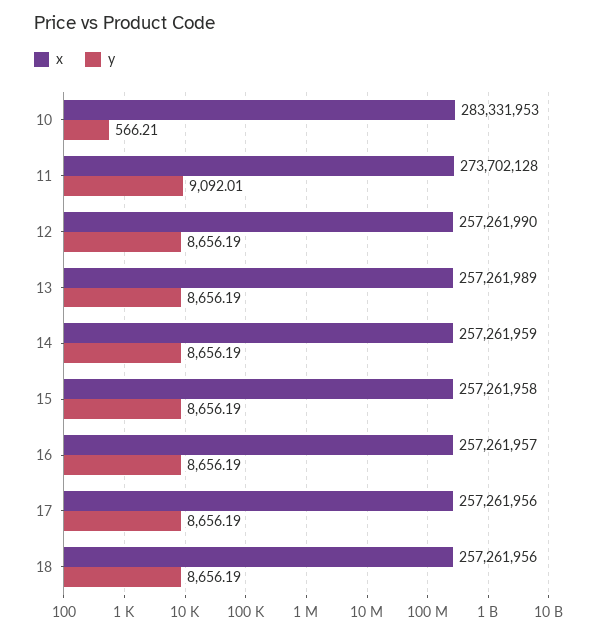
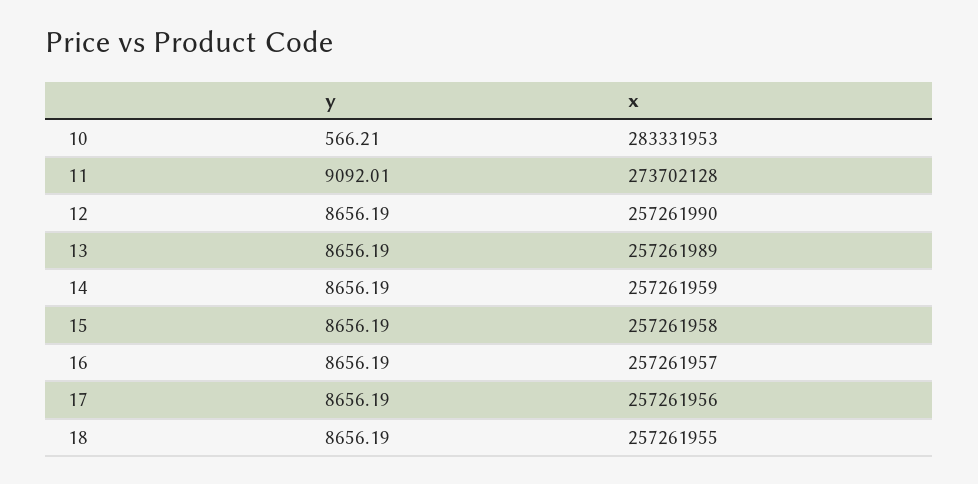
x, 18: 257261956 -> 257261955

